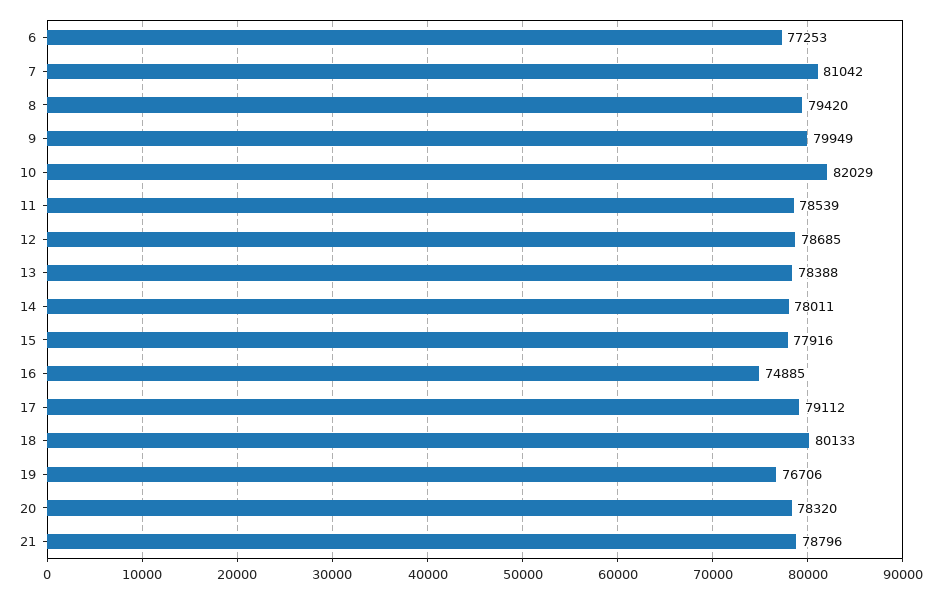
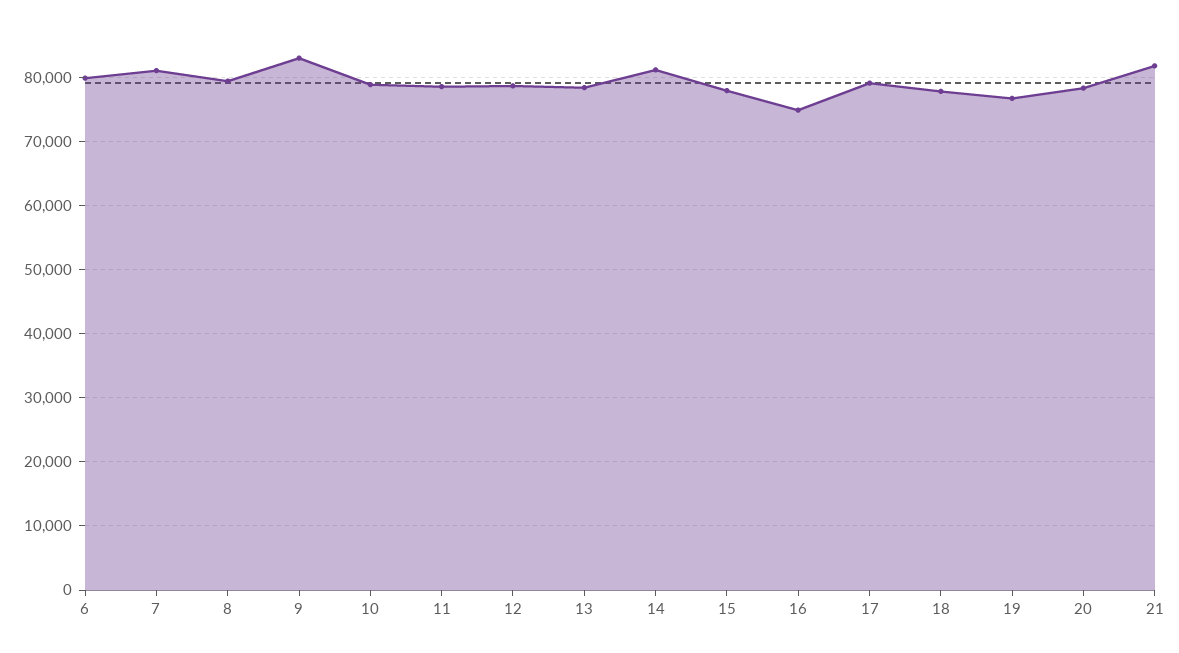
6: 77253 -> 80000
9: 79949 -> 83000
10: 82029 -> 79000
14: 78011 -> 81000
18: 80133 -> 78000
21: 78796 -> 82000

